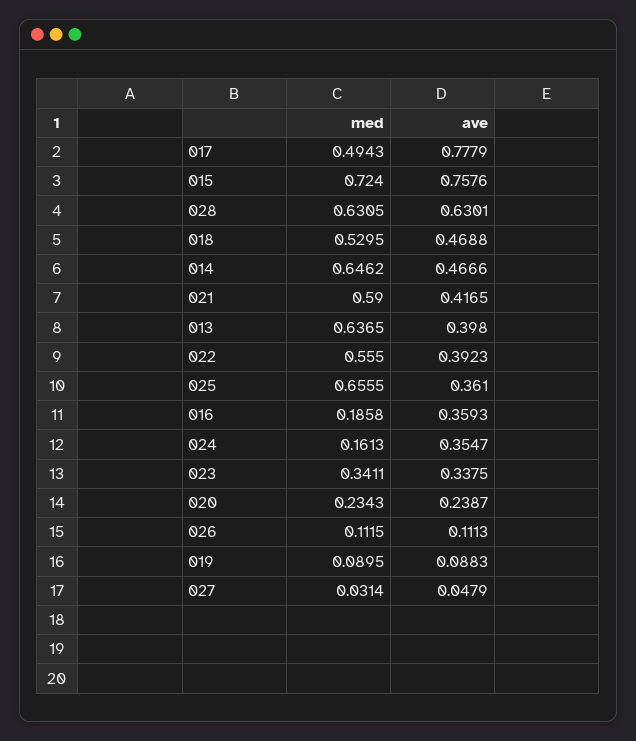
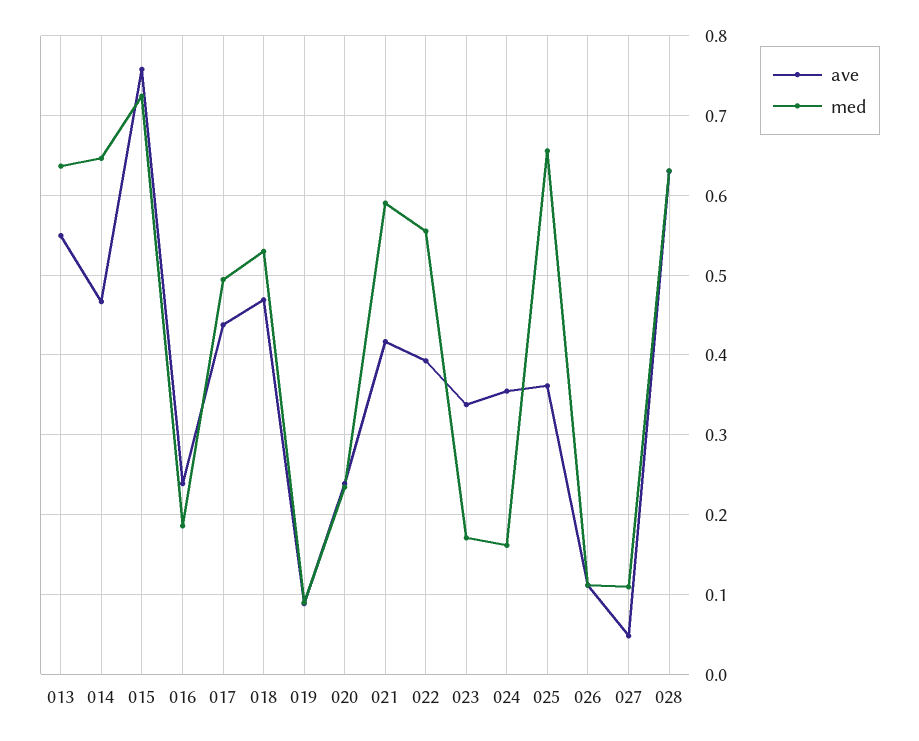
ave, 017: 0.7779 -> 0.44
ave, 013: 0.398 -> 0.55
ave, 016: 0.3593 -> 0.24
med, 023: 0.3411 -> 0.17
med, 027: 0.0314 -> 0.11

